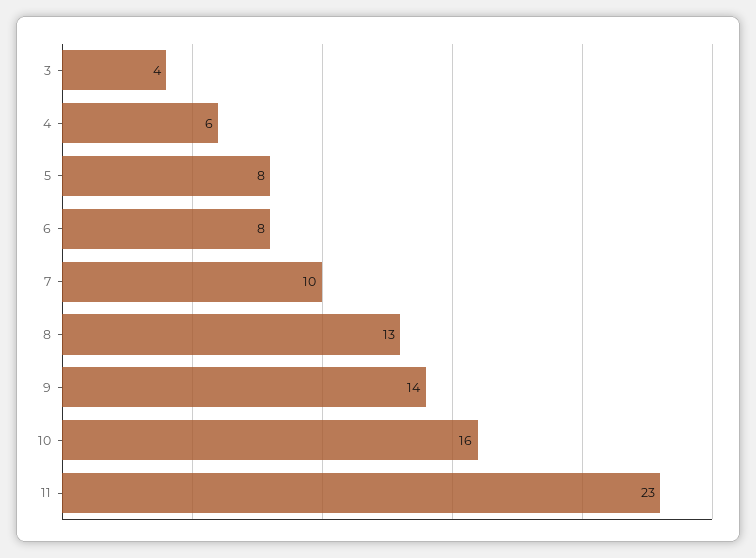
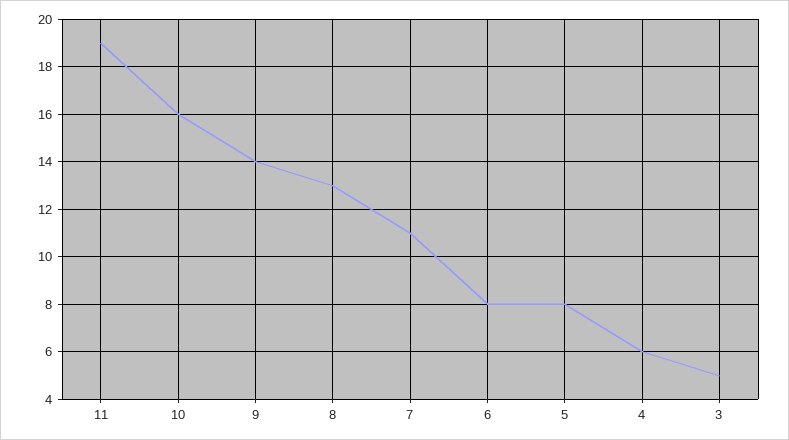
3: 4 -> 5
7: 10 -> 11
11: 23 -> 19

